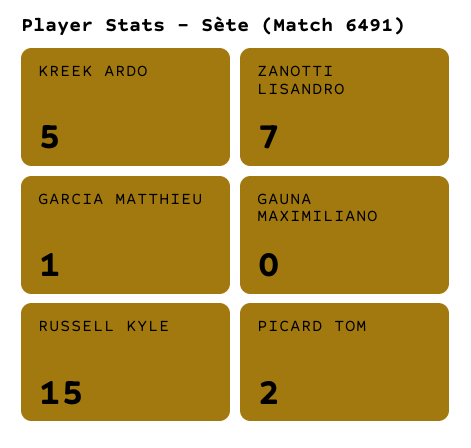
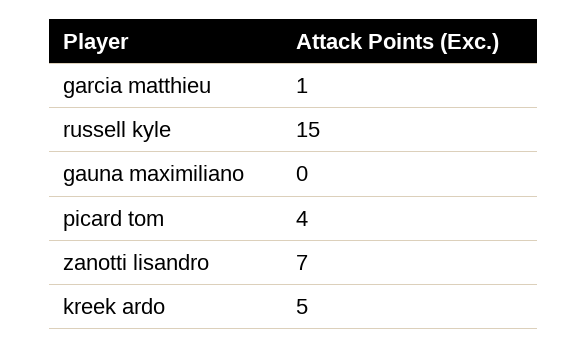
PICARD TOM: 2 -> 4

